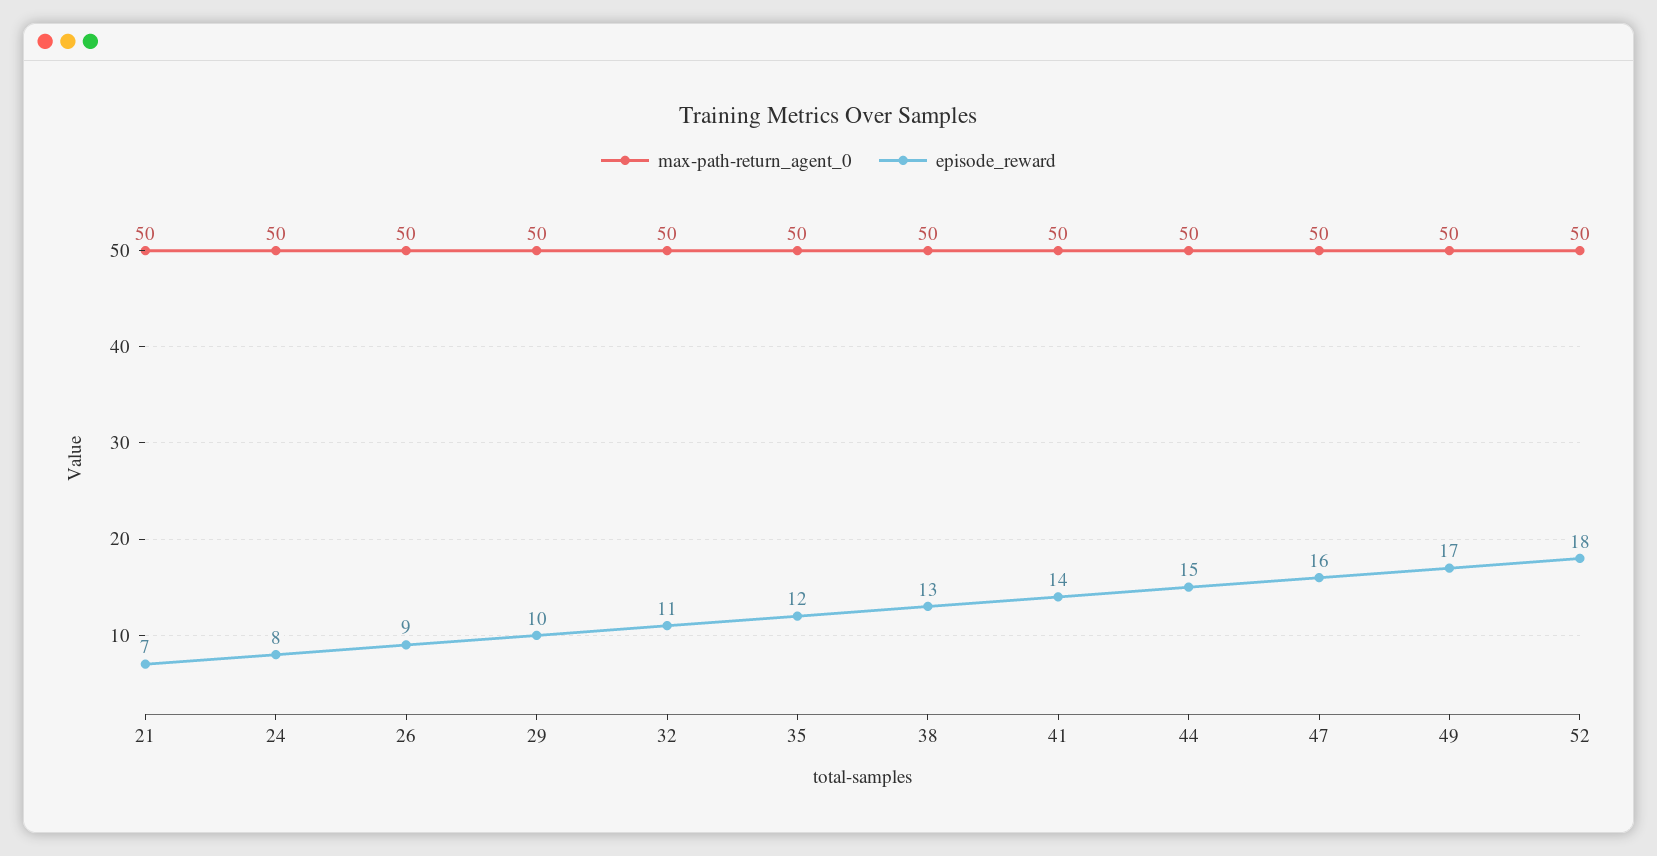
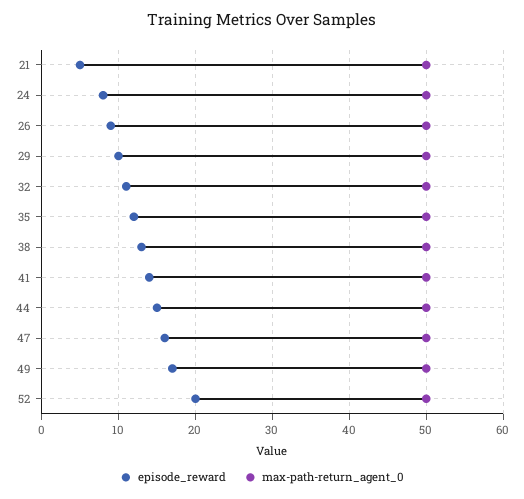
episode_reward, 21: 7 -> 5
episode_reward, 52: 18 -> 20

